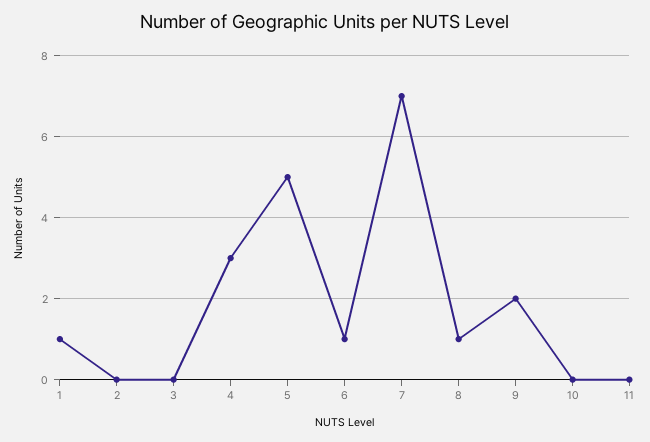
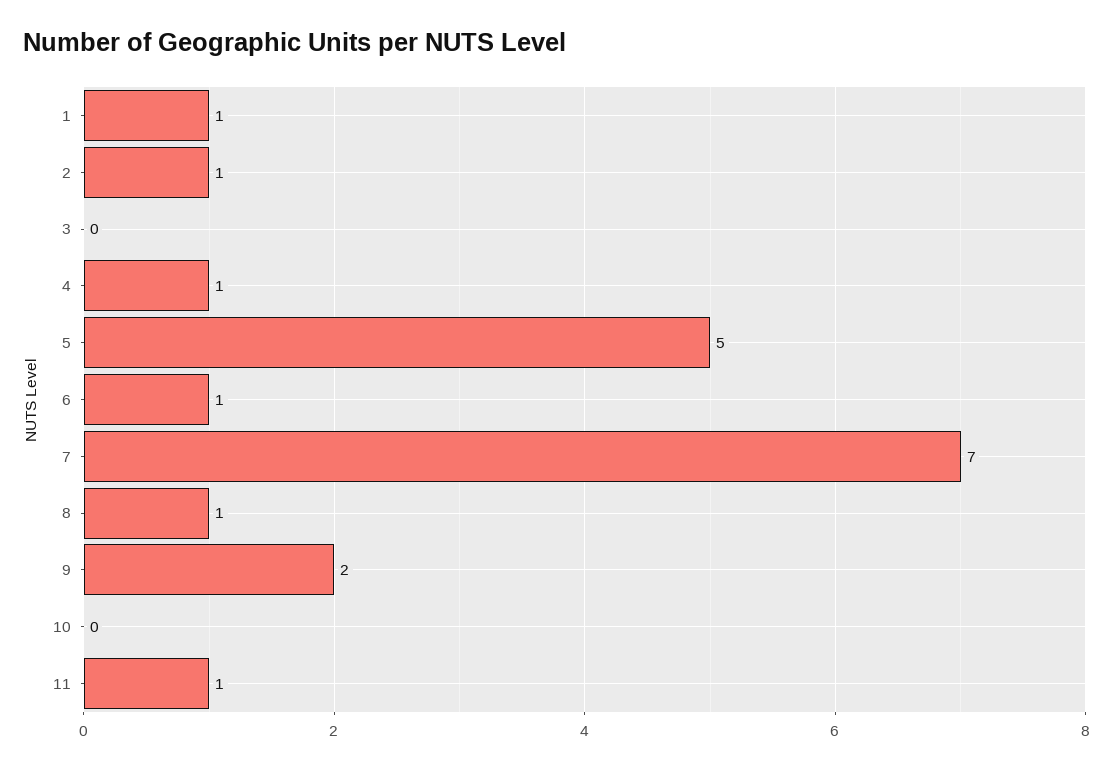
2: 0 -> 1
4: 3 -> 1
11: 0 -> 1

